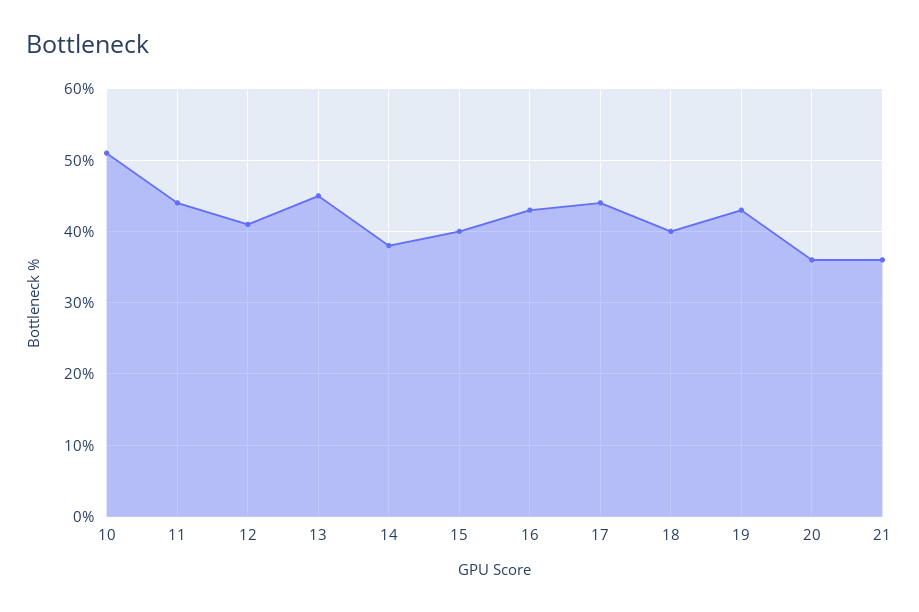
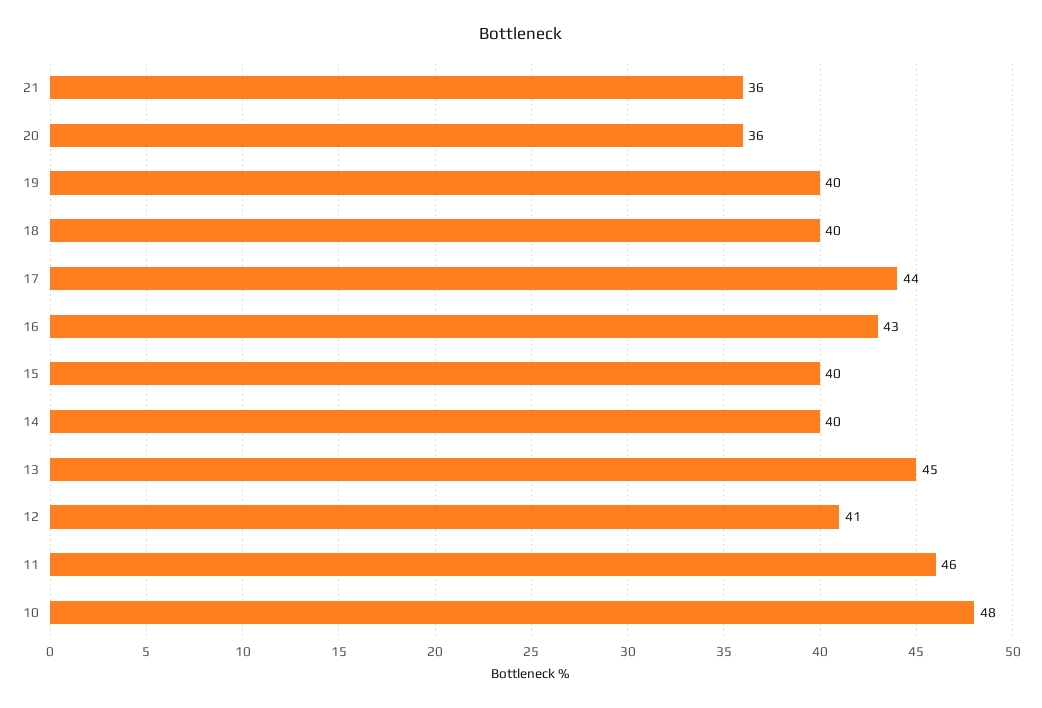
10: 51 -> 48
11: 44 -> 46
14: 38 -> 40
19: 43 -> 40

